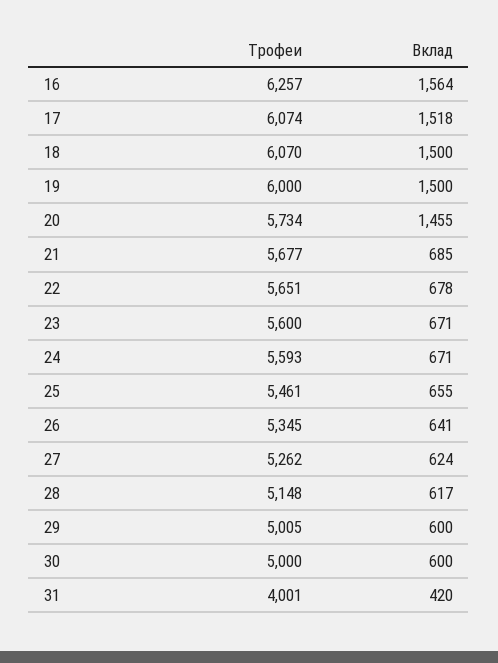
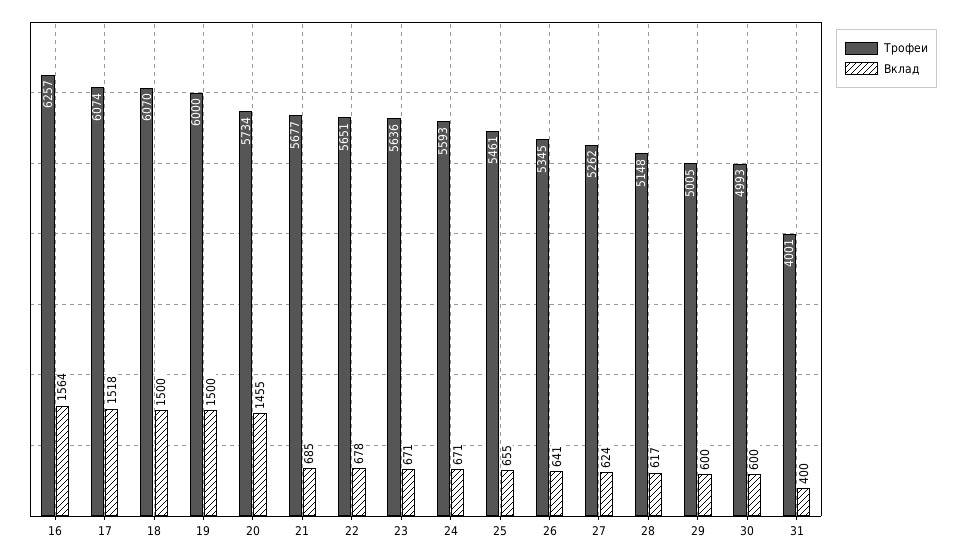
Трофеи, 23: 5600 -> 5636
Трофеи, 30: 5000 -> 4993
Вклад, 31: 420 -> 400

